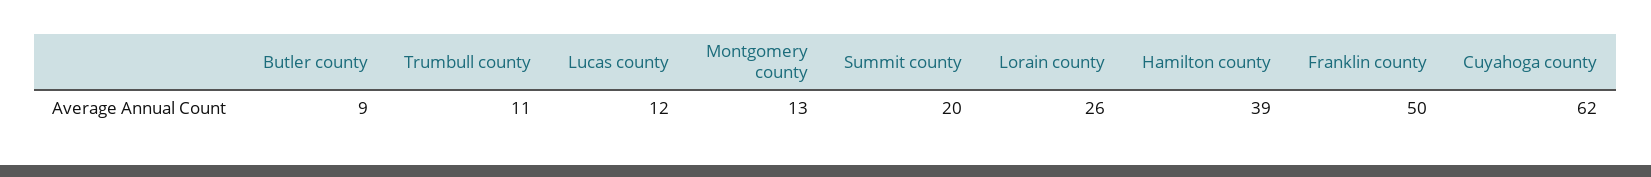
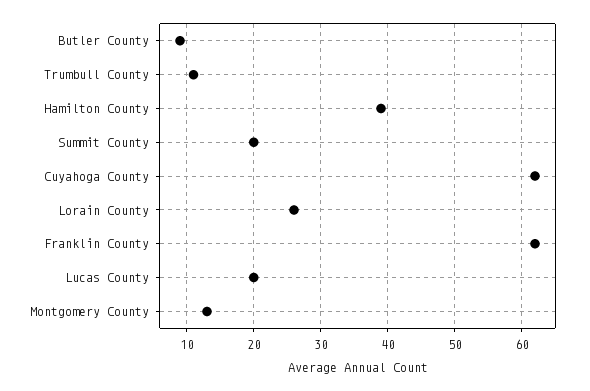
Lucas county: 12 -> 20
Franklin county: 50 -> 62

